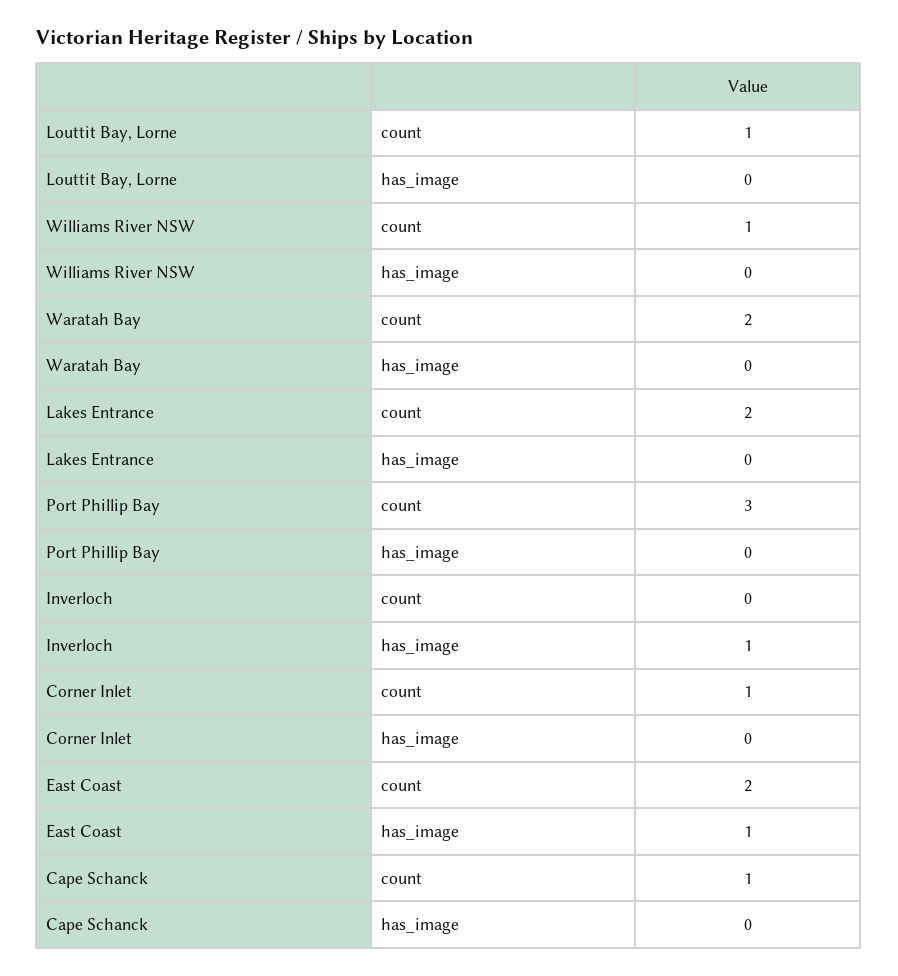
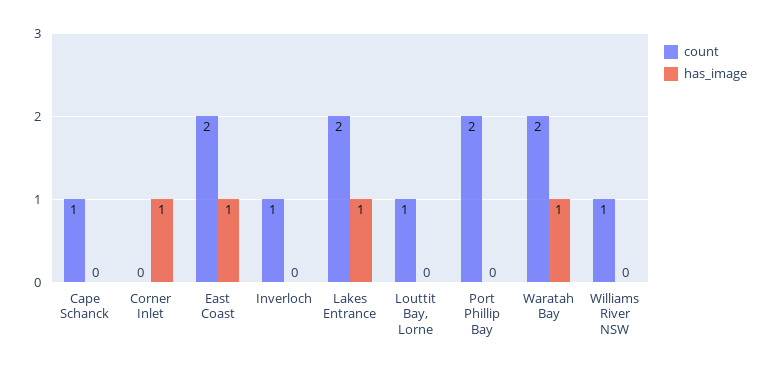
has_image, Waratah Bay: 0 -> 1
has_image, Lakes Entrance: 0 -> 1
count, Port Phillip Bay: 3 -> 2
count, Inverloch: 0 -> 1
has_image, Inverloch: 1 -> 0
count, Corner Inlet: 1 -> 0
has_image, Corner Inlet: 0 -> 1

